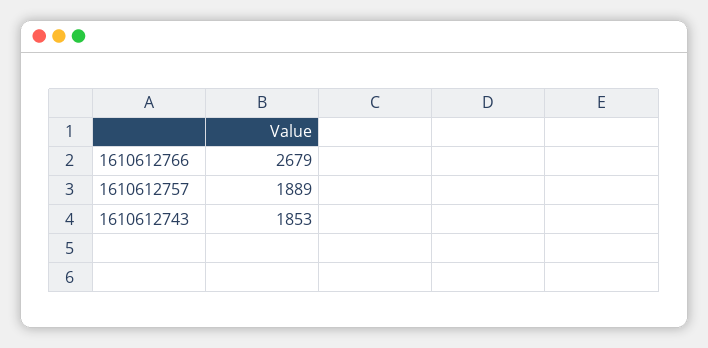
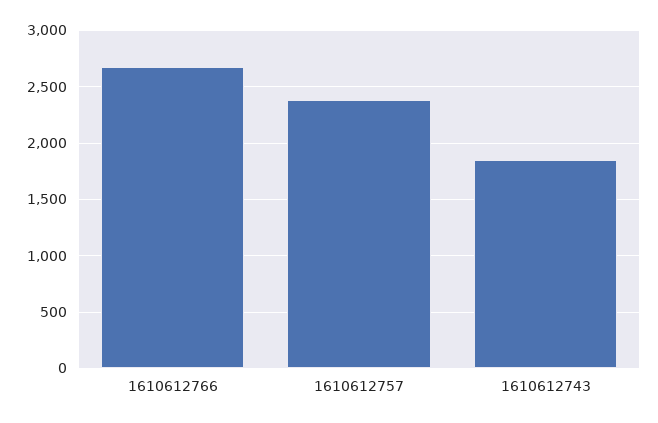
1610612757: 1889 -> 2400

